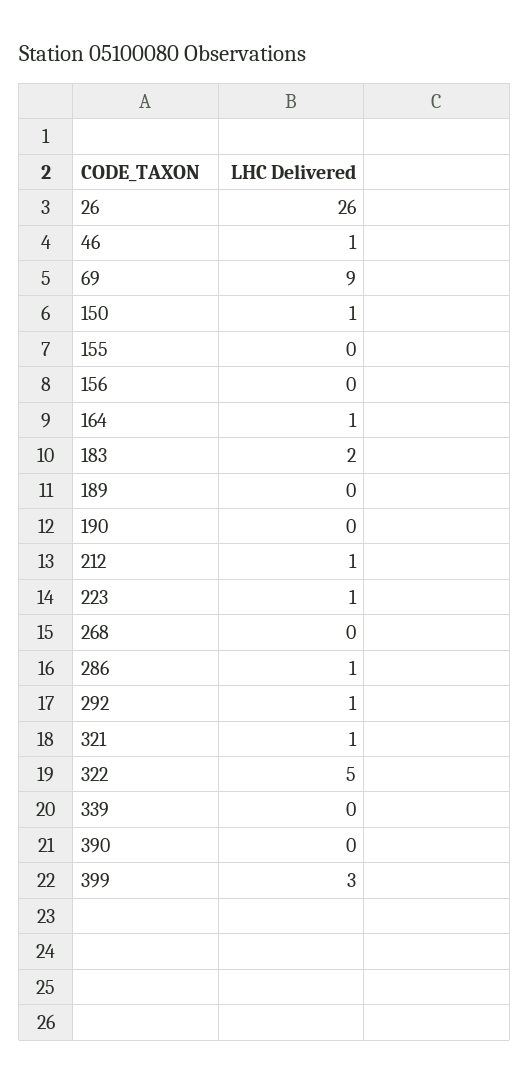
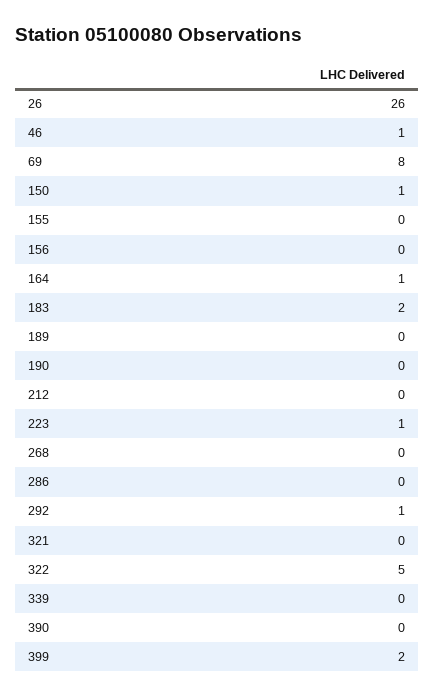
69: 9 -> 8
212: 1 -> 0
286: 1 -> 0
321: 1 -> 0
399: 3 -> 2

